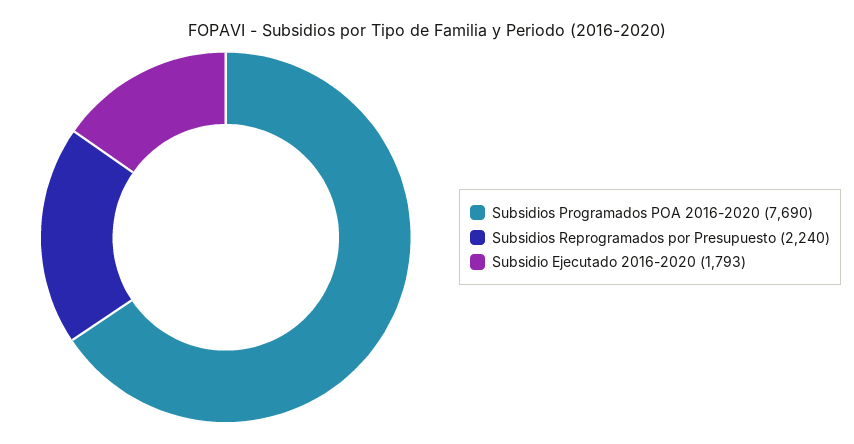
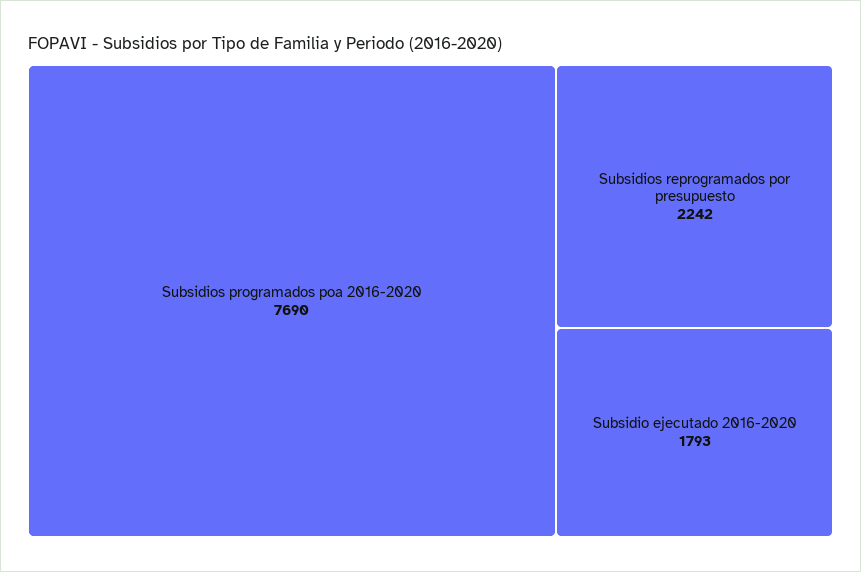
Subsidios Reprogramados por Presupuesto: 2240 -> 2242

